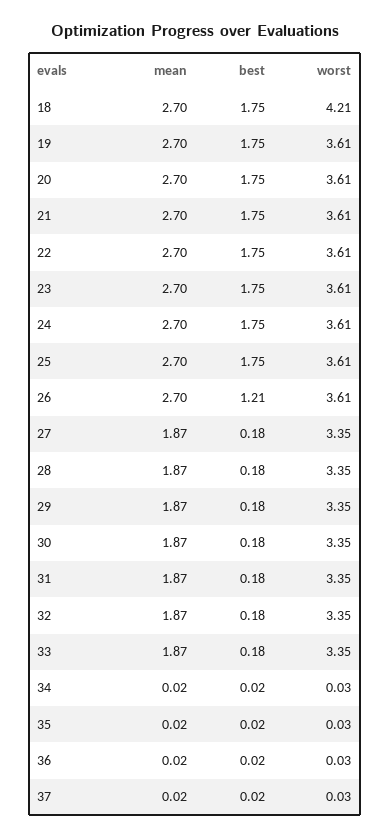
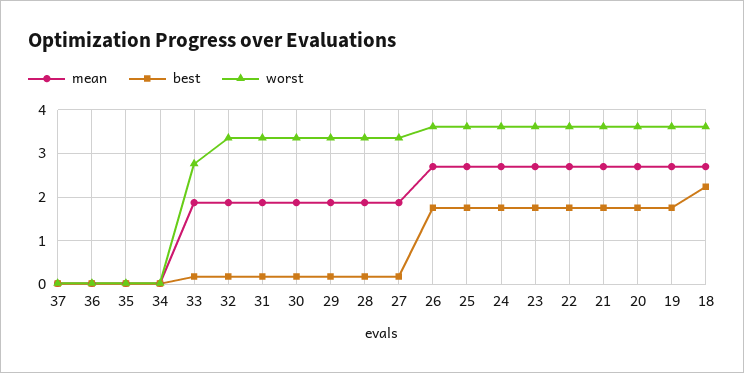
best, 18: 1.75 -> 2.2
worst, 18: 4.21 -> 3.6
best, 26: 1.21 -> 1.8
worst, 33: 3.35 -> 2.8

